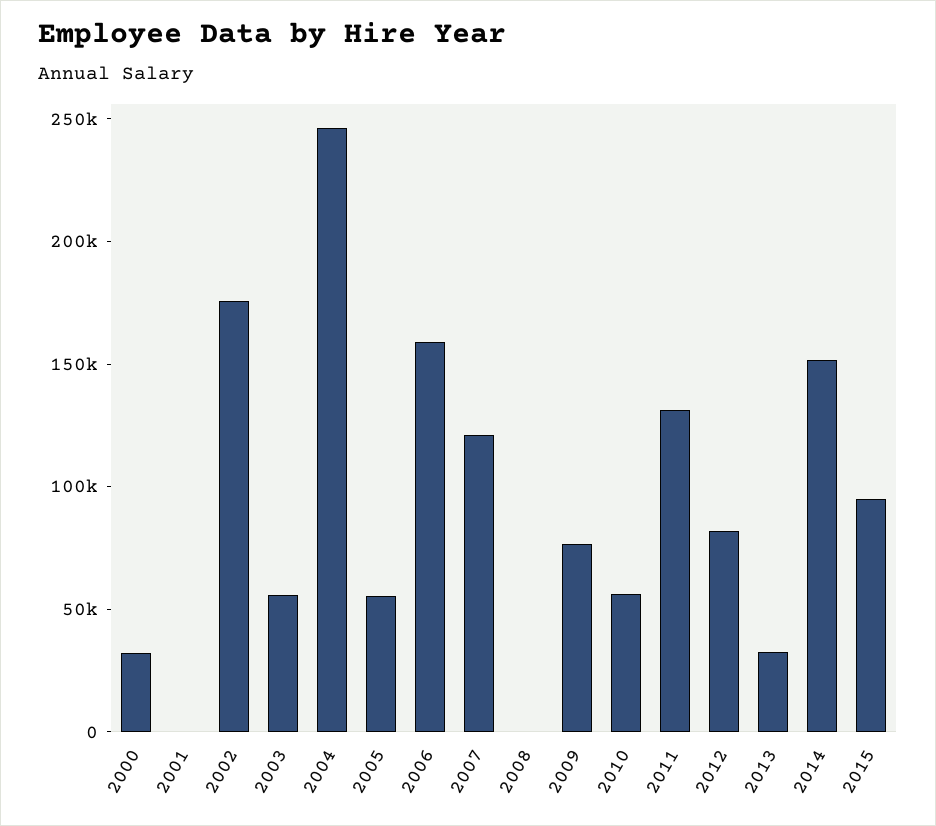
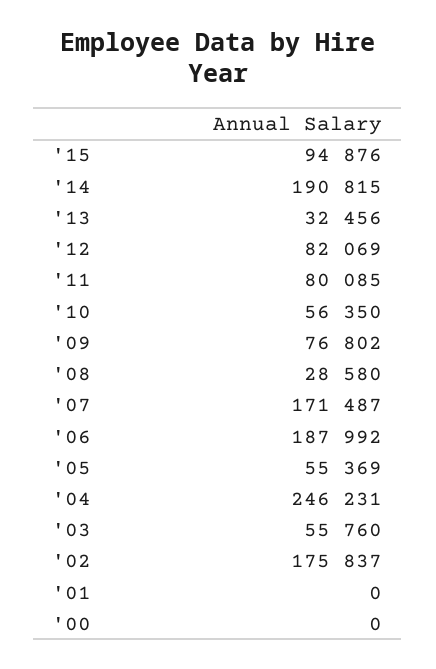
2000: 30000 -> 0
2006: 160000 -> 187992
2007: 120000 -> 171487
2008: 0 -> 28580
2011: 130000 -> 80085
2014: 150000 -> 190815

